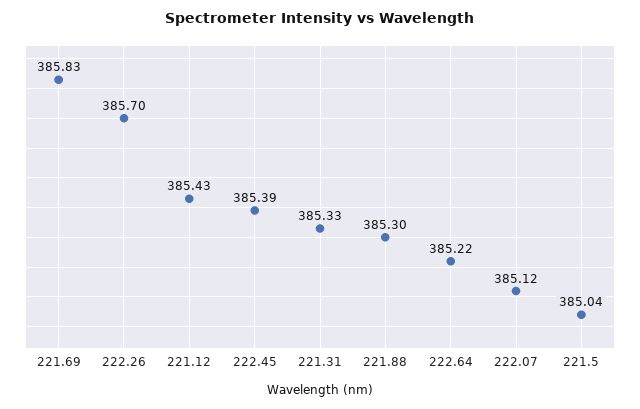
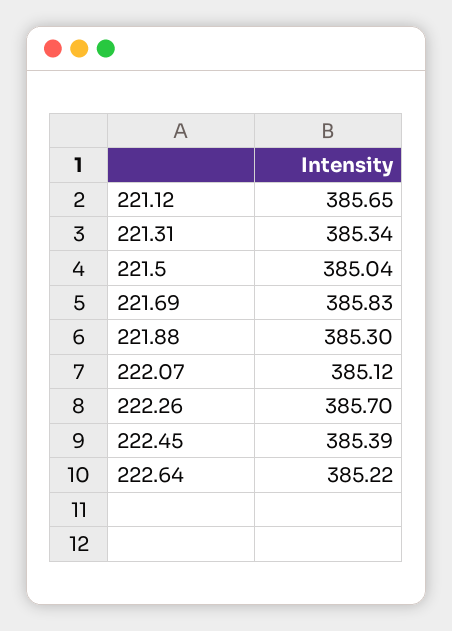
221.12: 385.43 -> 385.65
221.31: 385.33 -> 385.34

